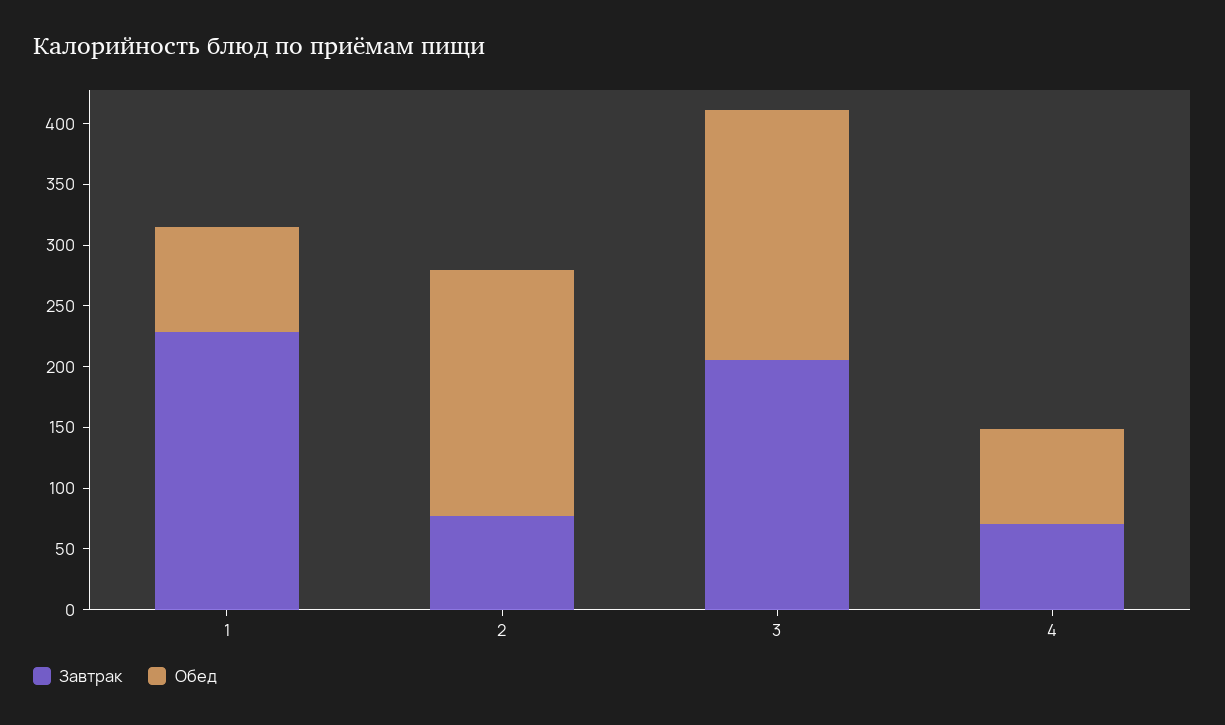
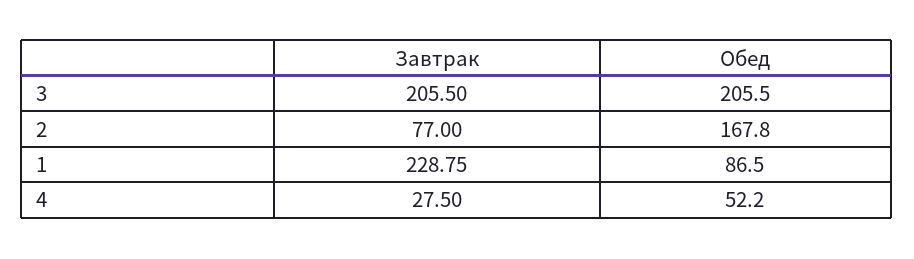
Обед, 2: 200 -> 167.8
Завтрак, 4: 70 -> 27.5
Обед, 4: 80 -> 52.2

